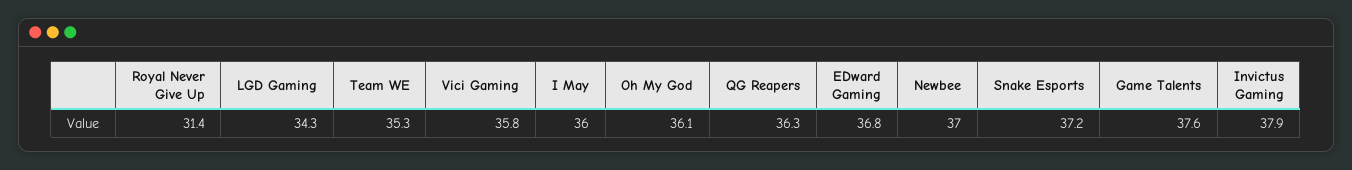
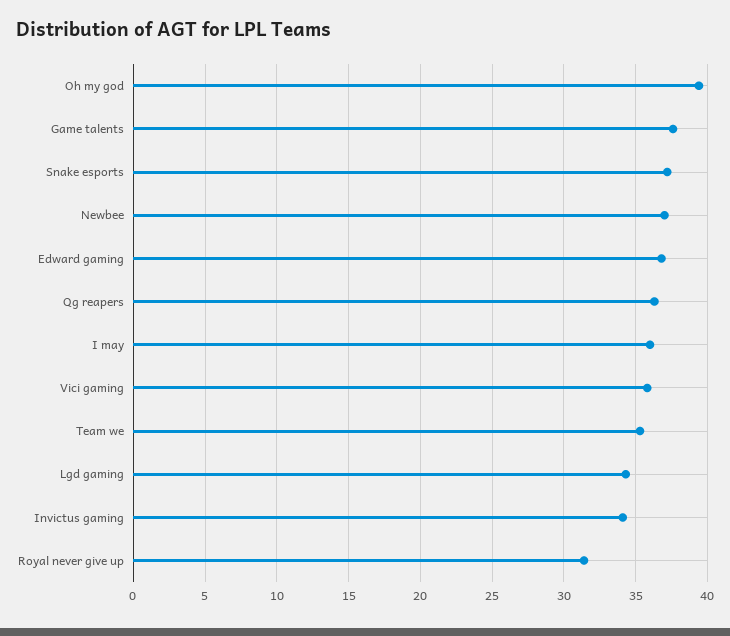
Oh My God: 36.1 -> 39.5
Invictus Gaming: 37.9 -> 34

